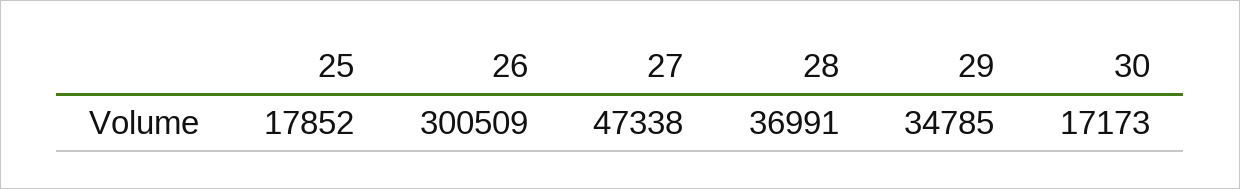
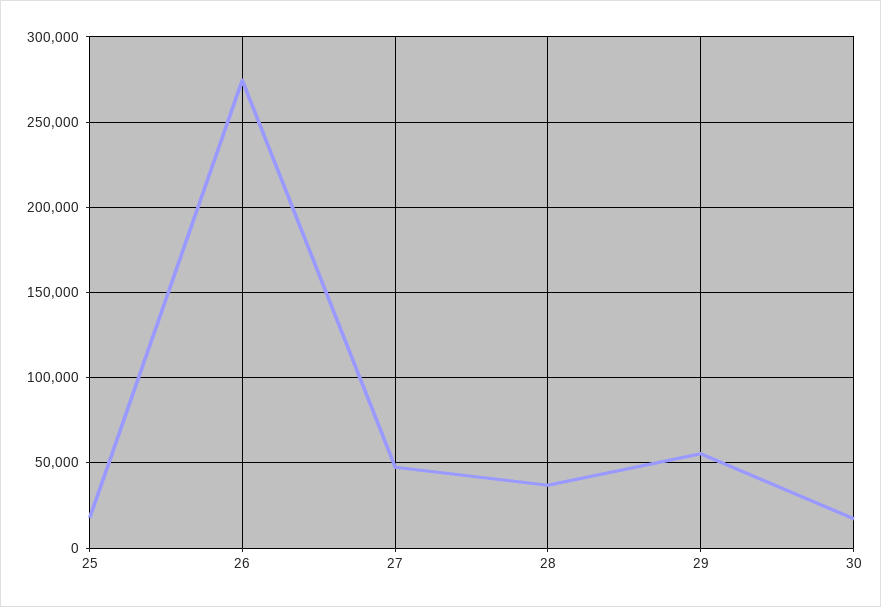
26: 300509 -> 275000
29: 34785 -> 55000

